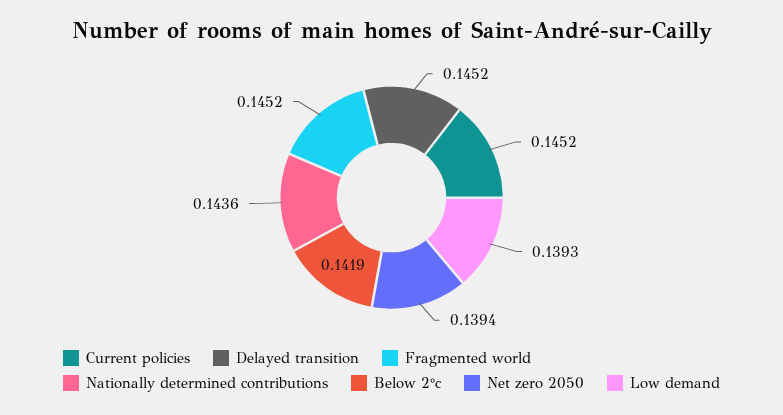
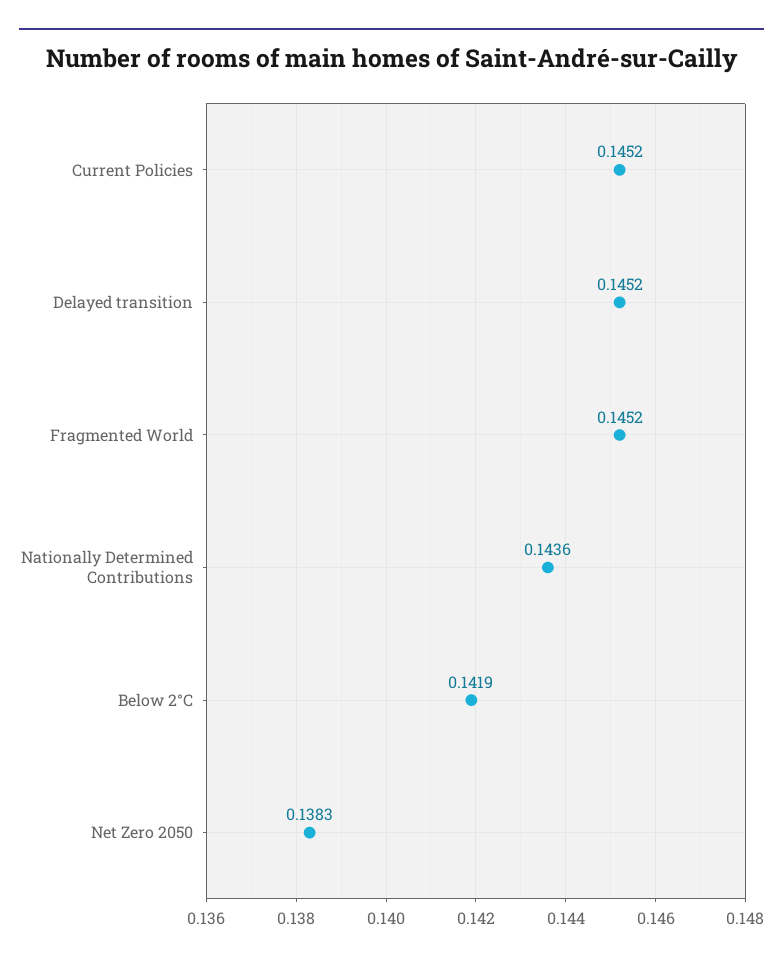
Net zero 2050: 0.1394 -> 0.1383
Low demand: 0.1393 -> none

